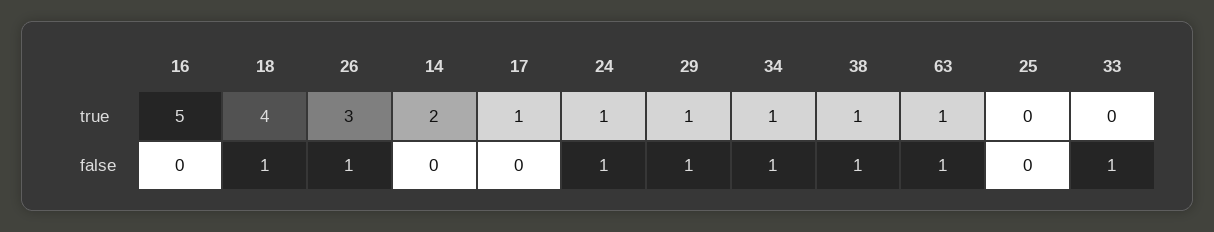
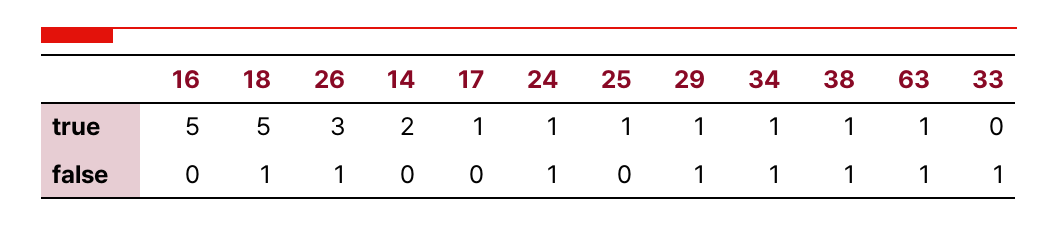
18, true: 4 -> 5
25, true: 0 -> 1

